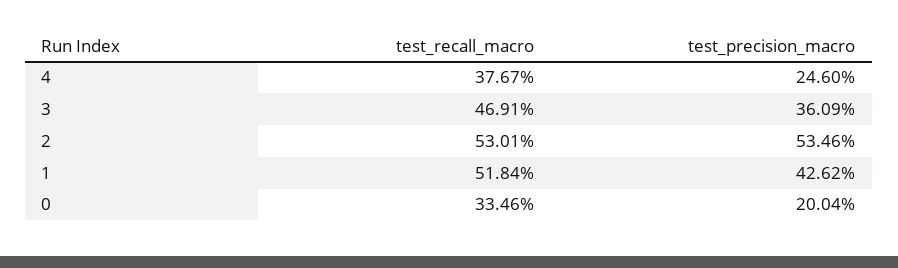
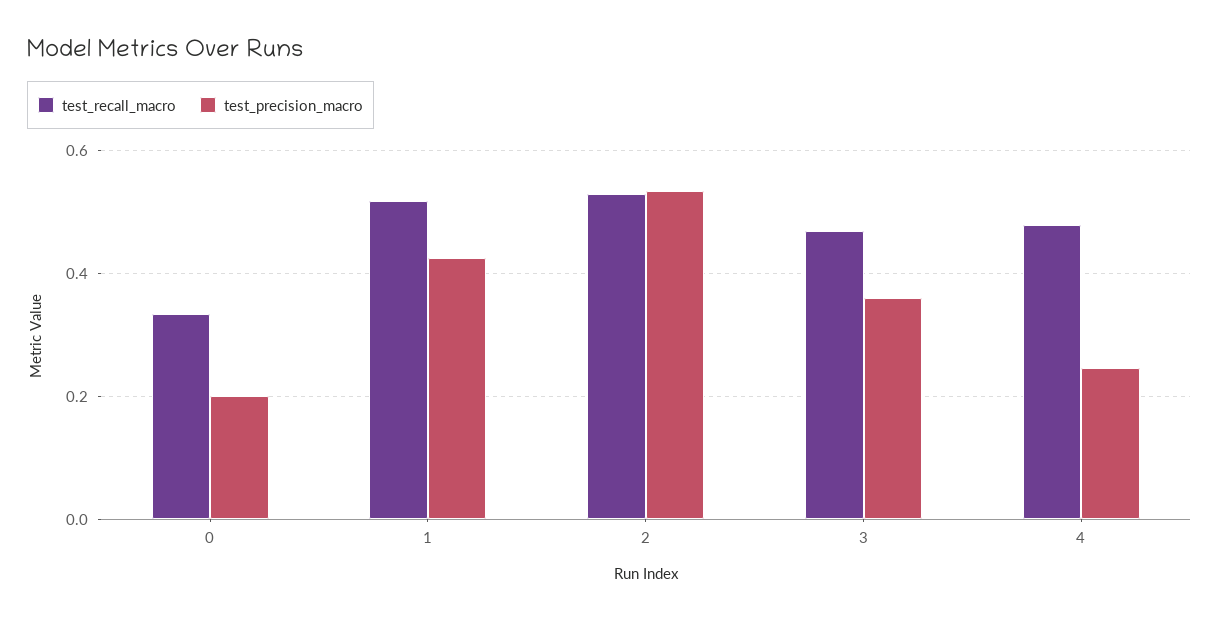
test_recall_macro, 4: 0.3767 -> 0.48

